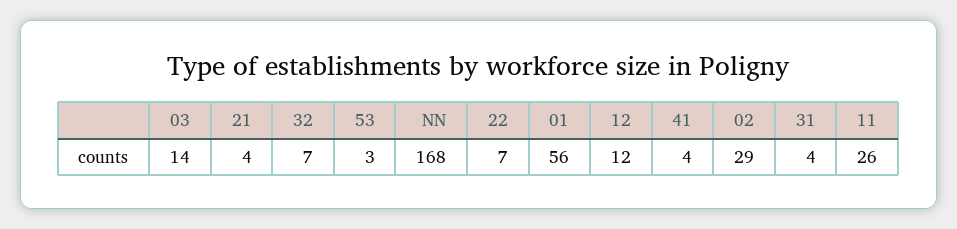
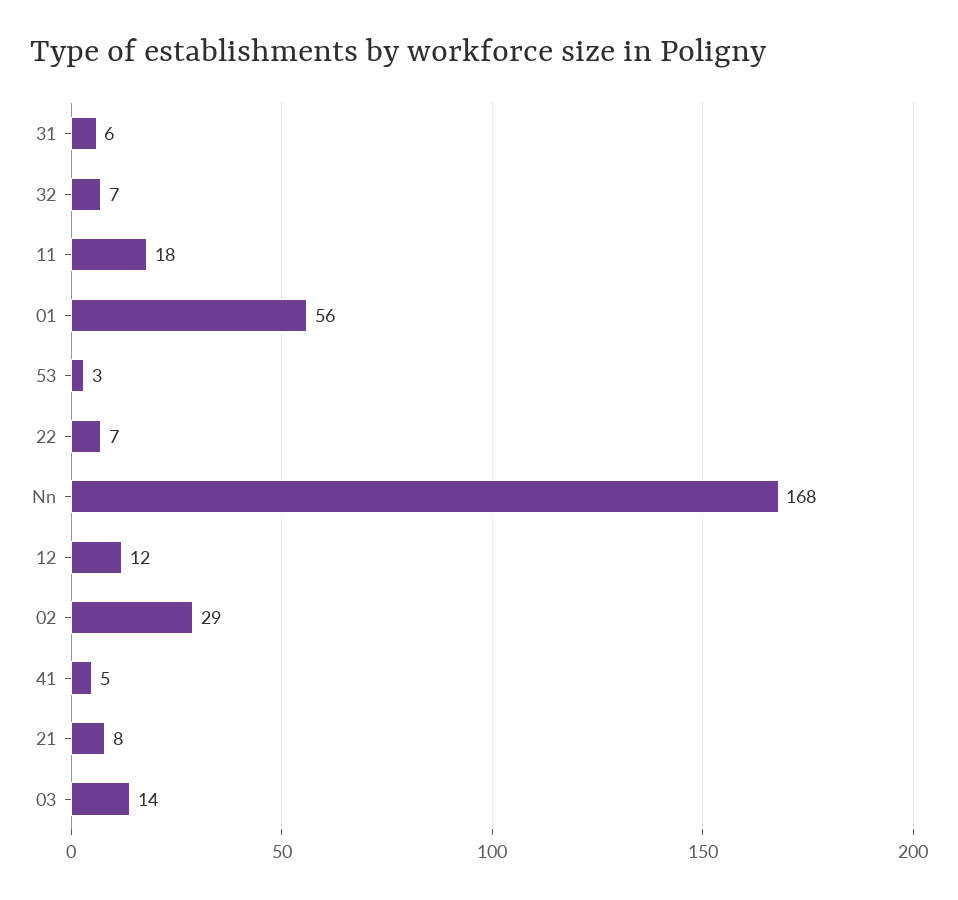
21: 4 -> 8
41: 4 -> 5
31: 4 -> 6
11: 26 -> 18

